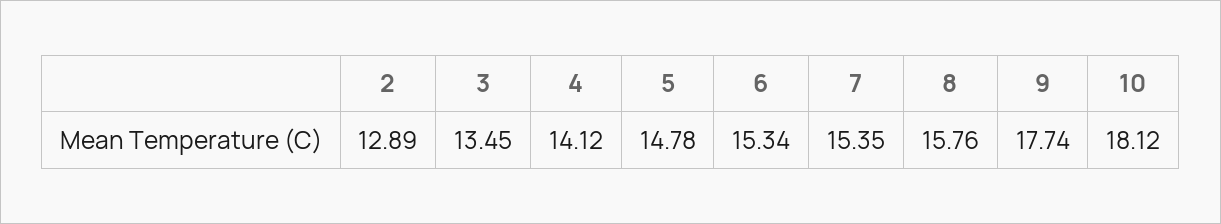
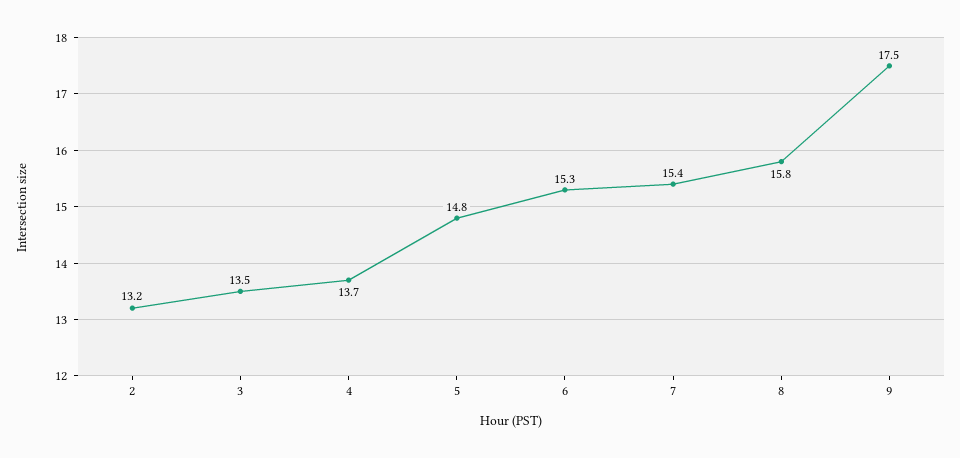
2: 12.89 -> 13.2
4: 14.12 -> 13.7
9: 17.74 -> 17.5
10: 18.12 -> none

